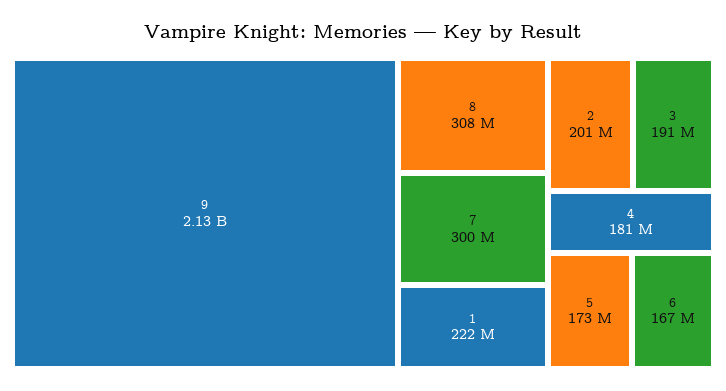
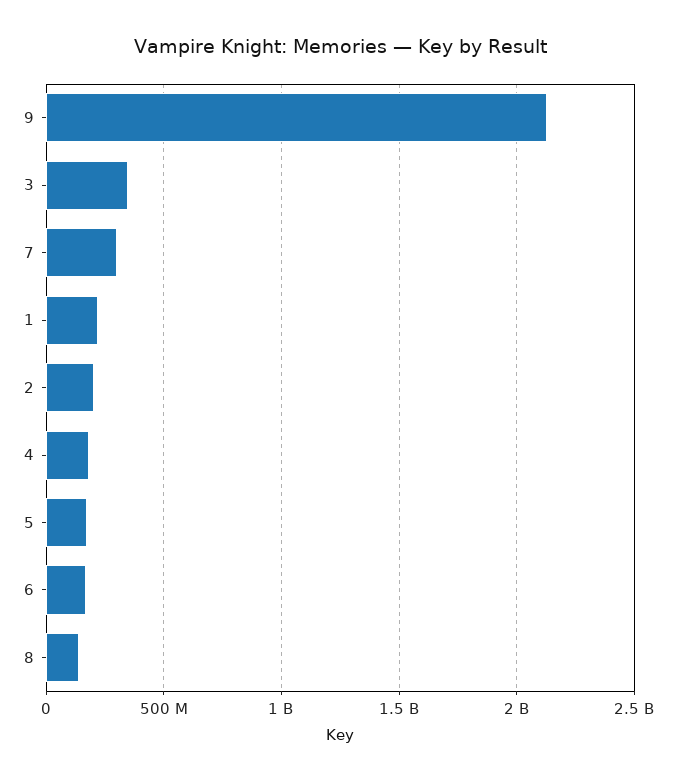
8: 308000000 -> 150000000
3: 191000000 -> 350000000

